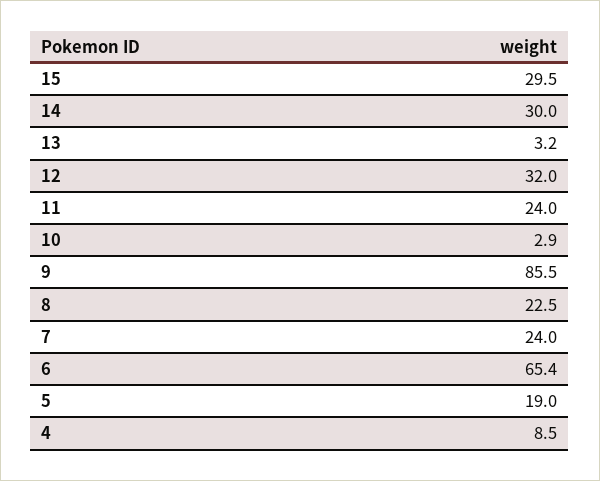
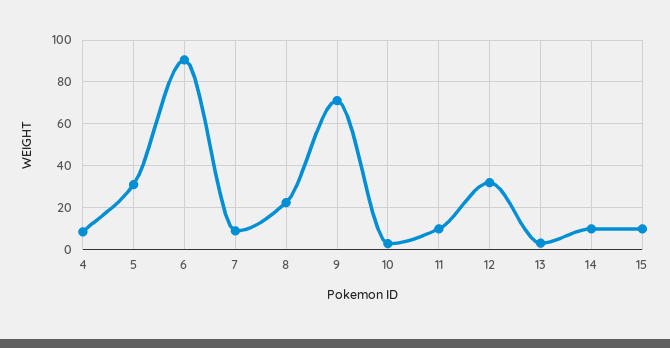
15: 29.5 -> 10
14: 30 -> 10
11: 24 -> 10
9: 85.5 -> 70
7: 24 -> 10
6: 65.4 -> 90
5: 19 -> 30

